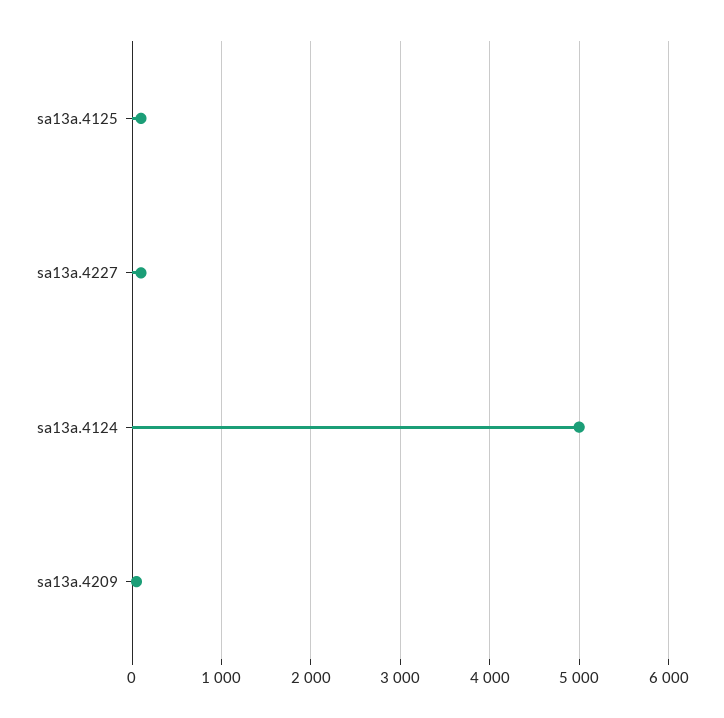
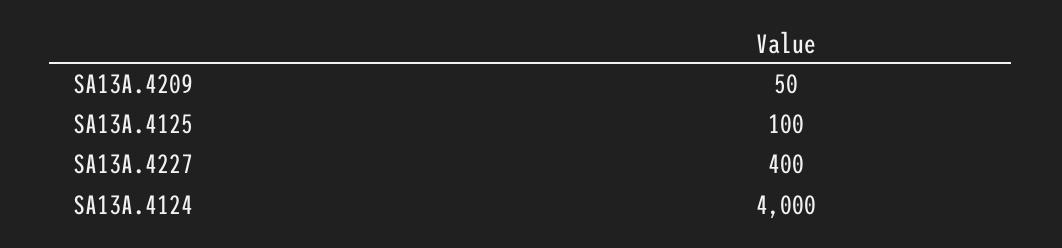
sa13a.4227: 100 -> 400
sa13a.4124: 5000 -> 4000

